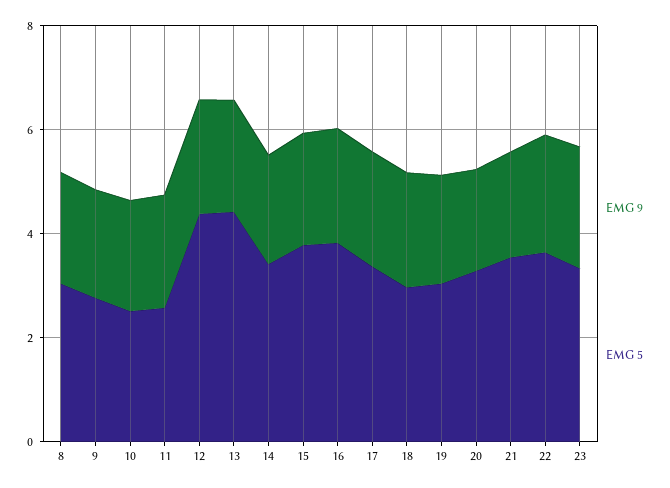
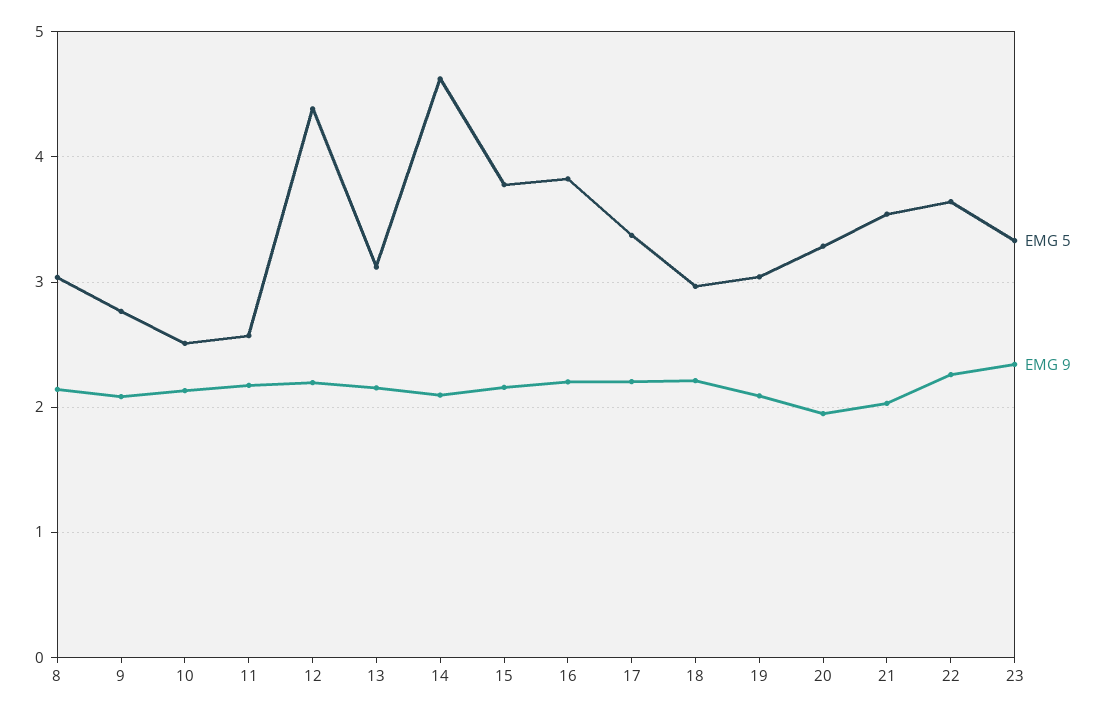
EMG 5, 13: 4.5 -> 3.1
EMG 5, 14: 3.5 -> 4.6

